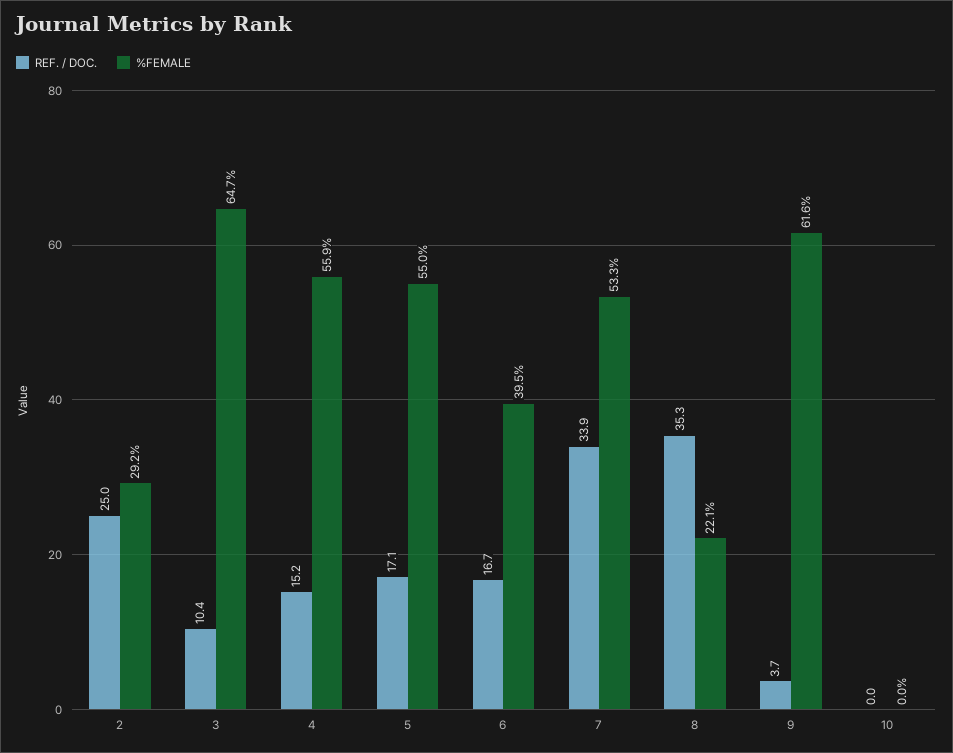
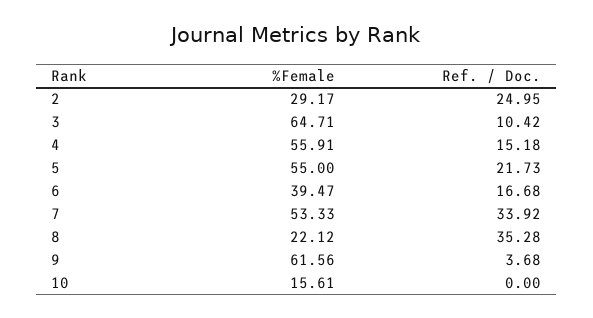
REF. / DOC., 5: 17.1 -> 21.73
%FEMALE, 10: 0 -> 15.61

